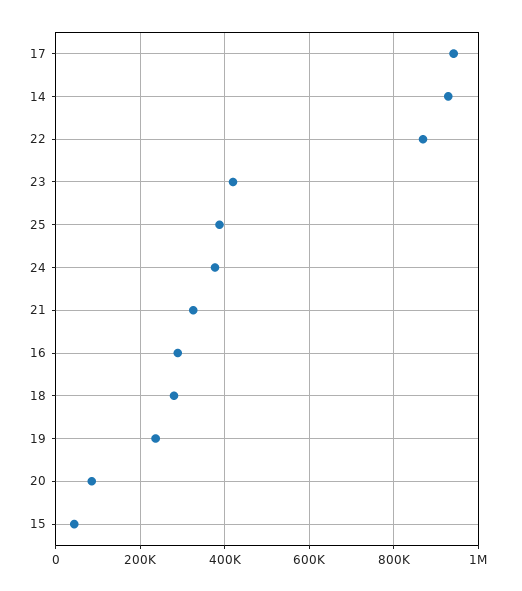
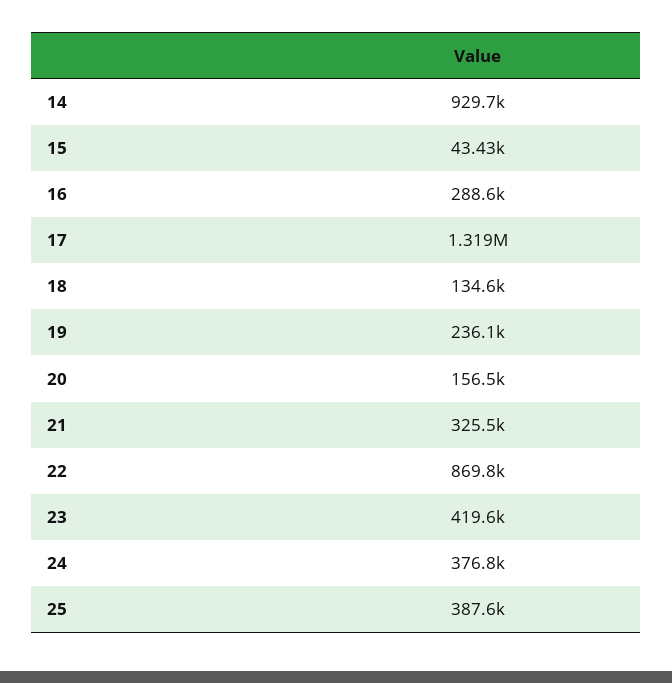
17: 940000 -> 1319000
18: 280000 -> 134600
20: 80000 -> 156500

